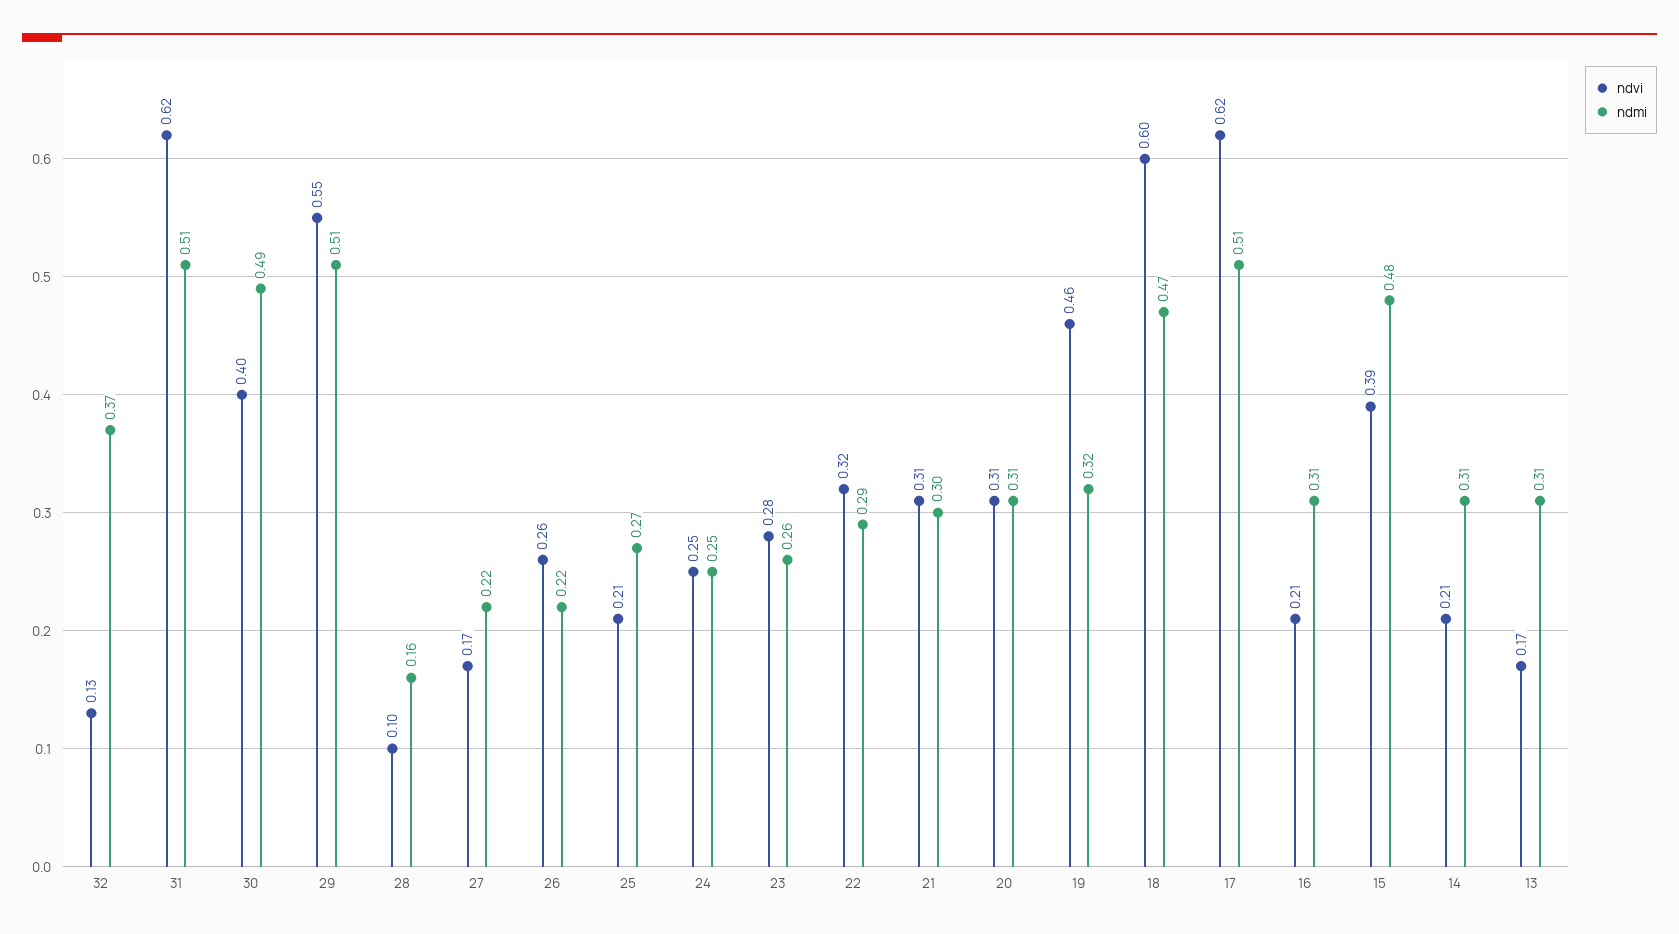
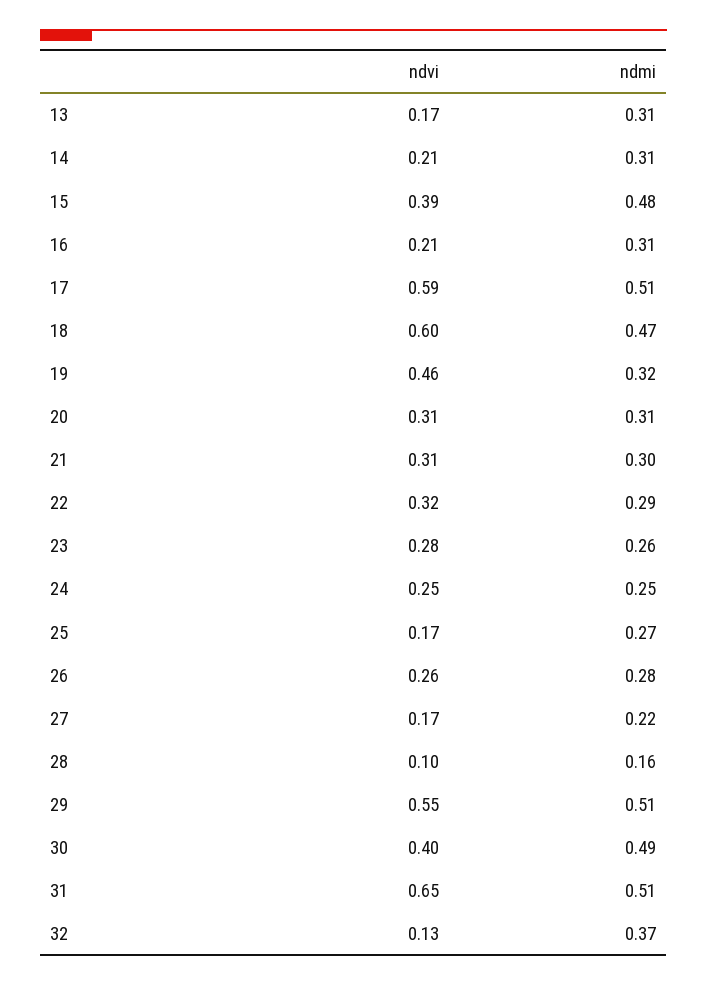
ndvi, 31: 0.62 -> 0.65
ndmi, 26: 0.22 -> 0.28
ndvi, 25: 0.21 -> 0.17
ndvi, 17: 0.62 -> 0.59

